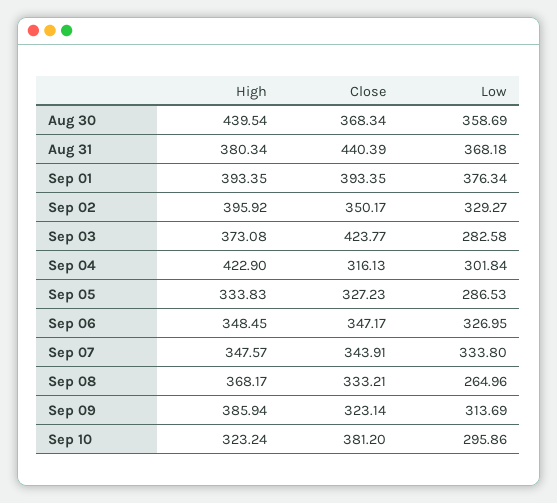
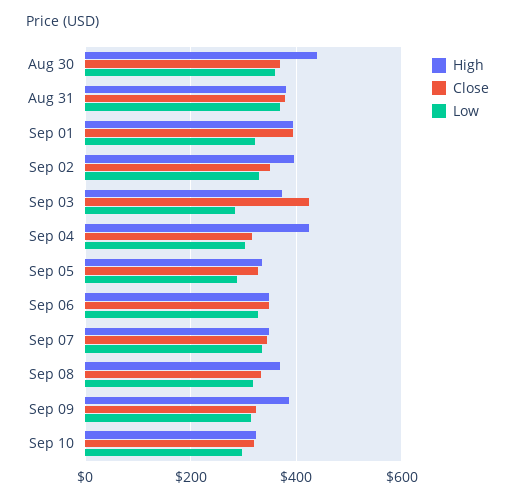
Close, Aug 31: 440.39 -> 380
Low, Sep 01: 376.34 -> 320
Low, Sep 08: 264.96 -> 320
Close, Sep 10: 381.2 -> 320

